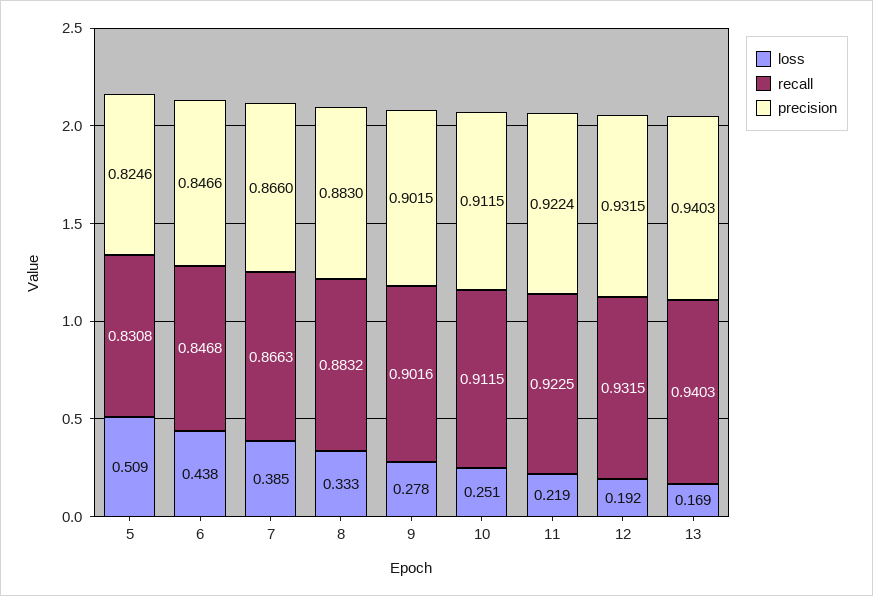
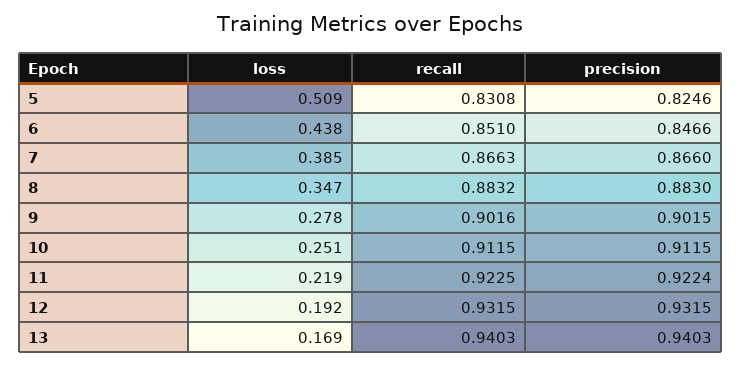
recall, 6: 0.8468 -> 0.851
loss, 8: 0.333 -> 0.347

